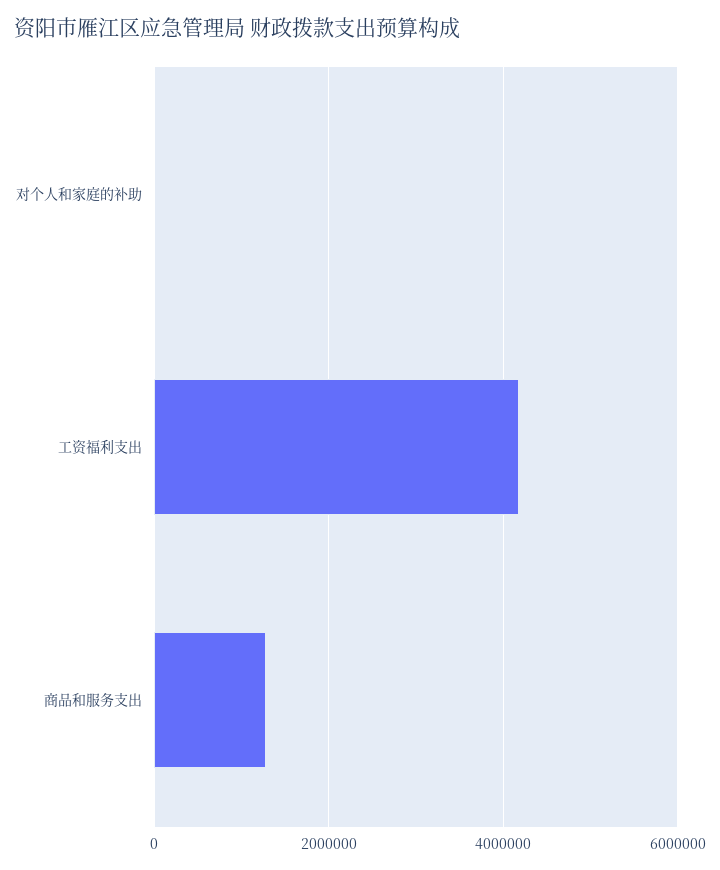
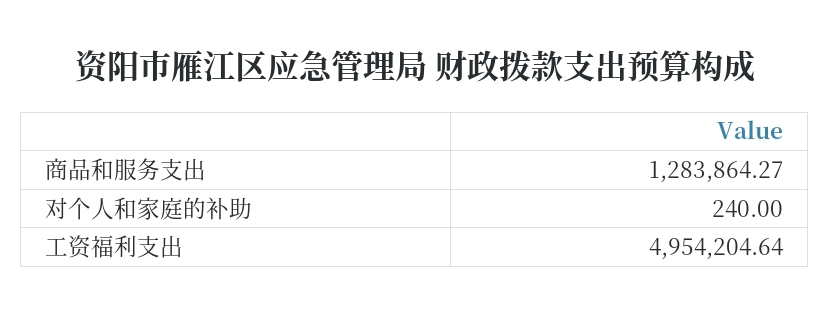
工资福利支出: 4200000 -> 4954204.64

